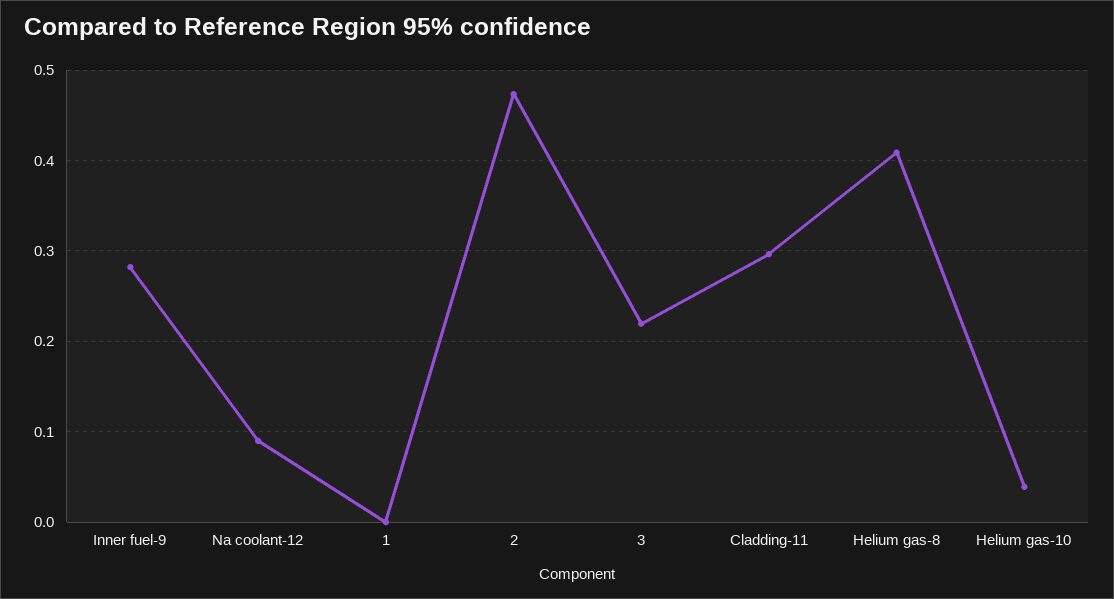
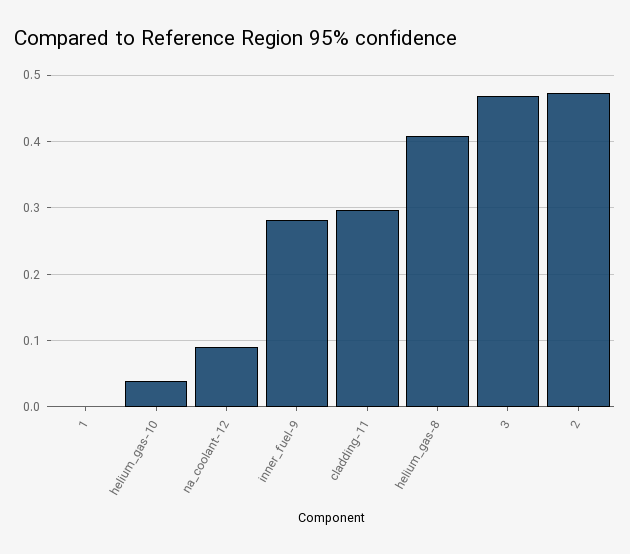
3: 0.22 -> 0.47

